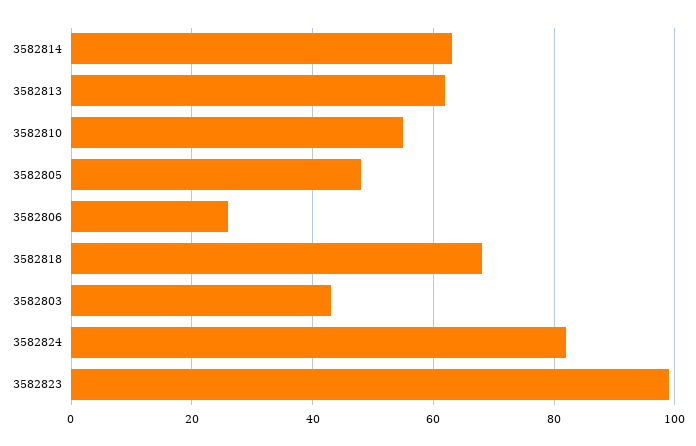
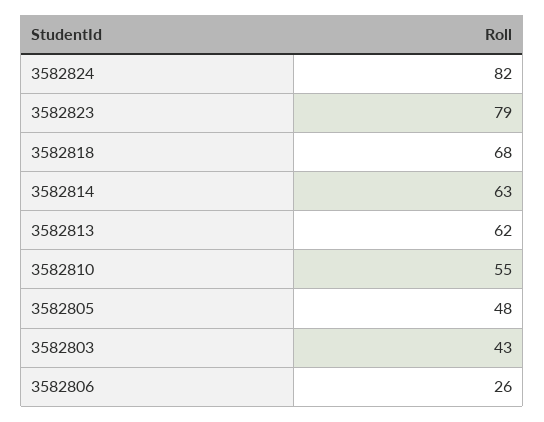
3582823: 100 -> 79

